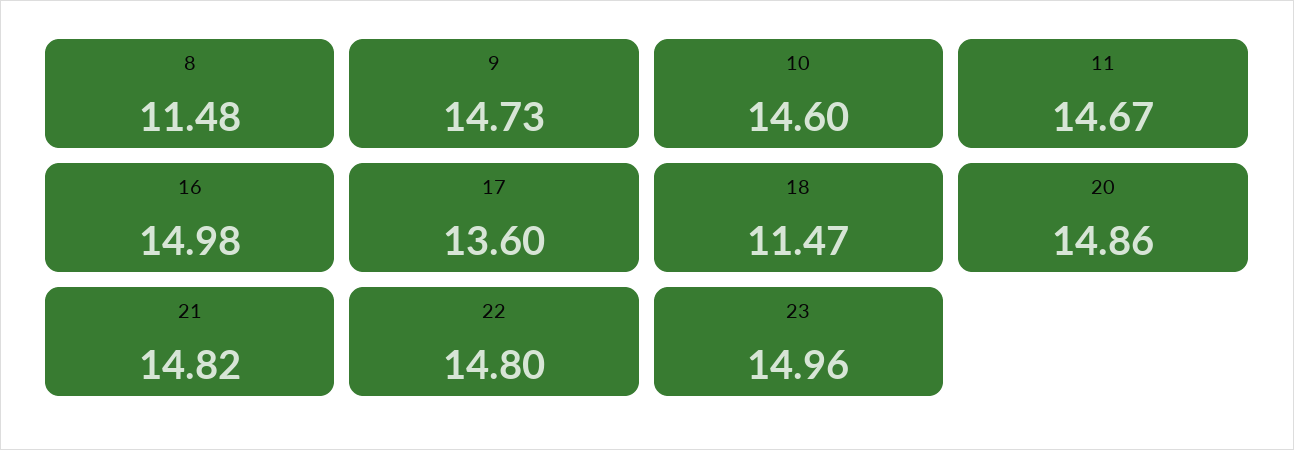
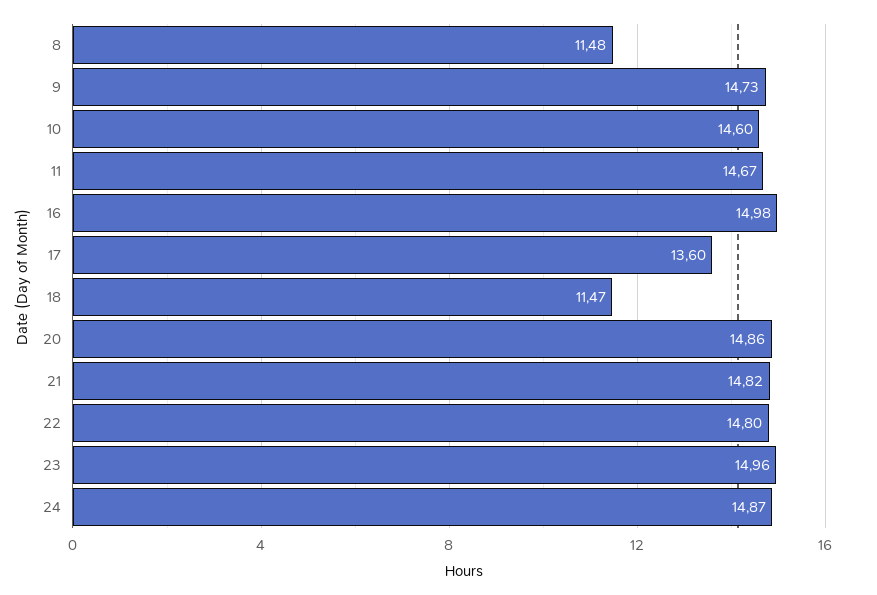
24: none -> 14.87

